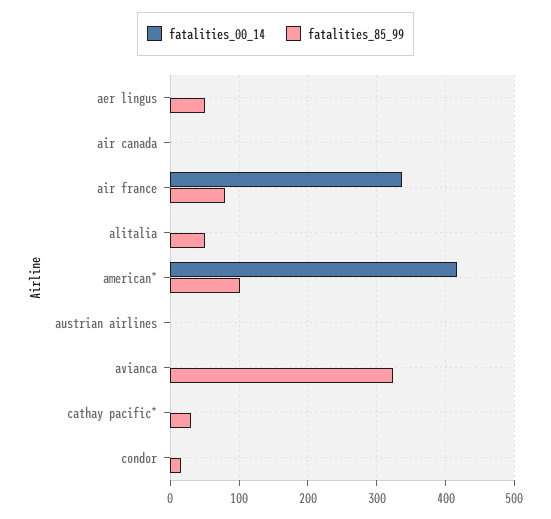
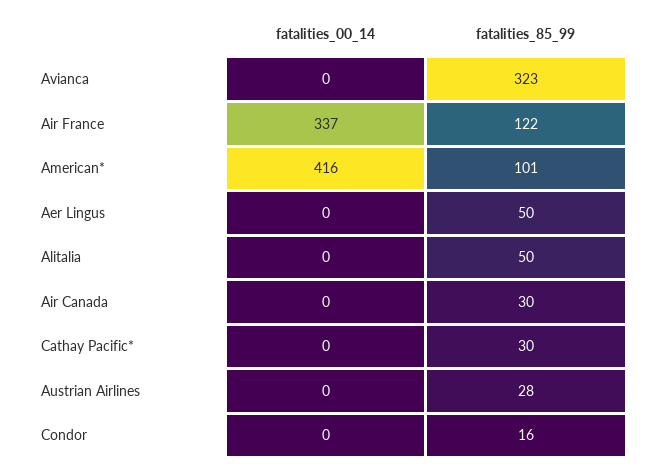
fatalities_85_99, air canada: 0 -> 30
fatalities_85_99, air france: 80 -> 122
fatalities_85_99, austrian airlines: 0 -> 28

